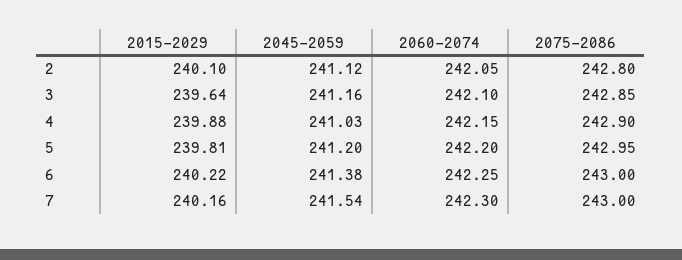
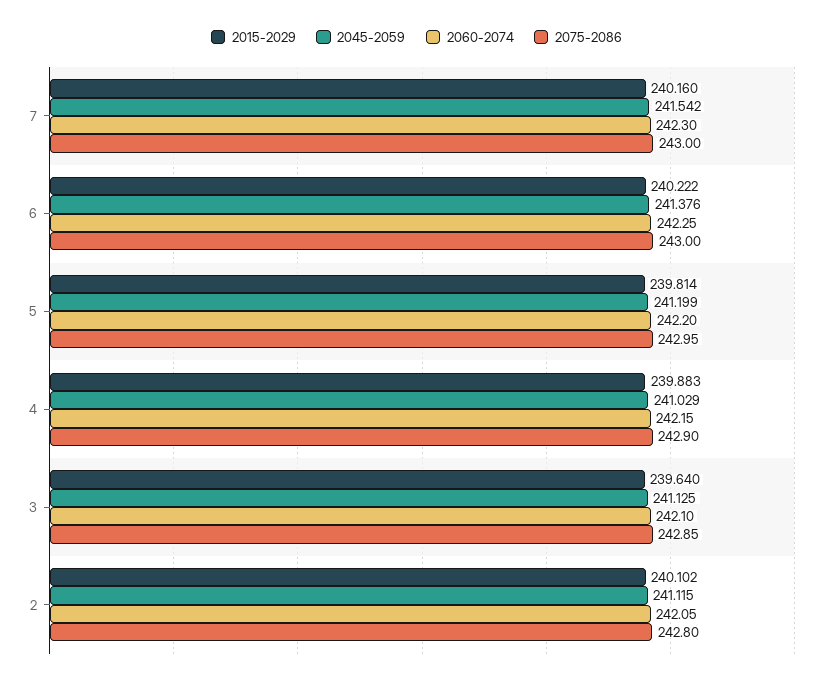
2045-2059, 3: 241.16 -> 241.125

